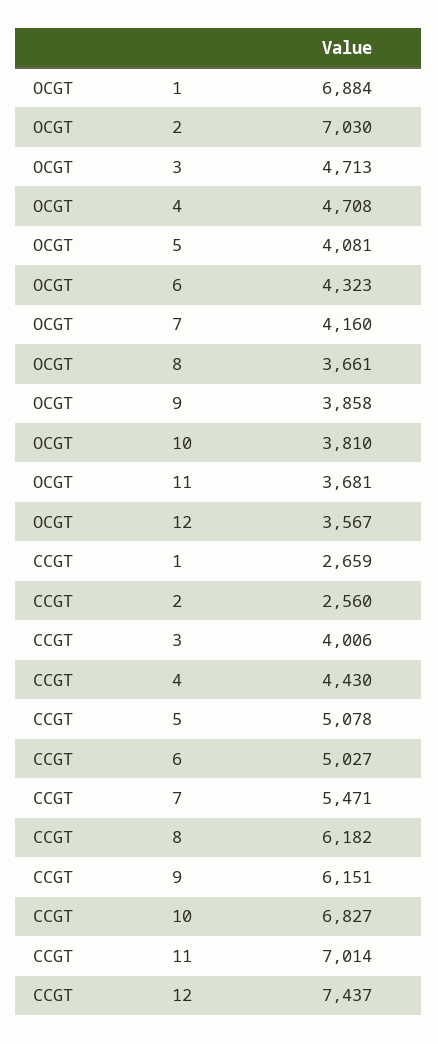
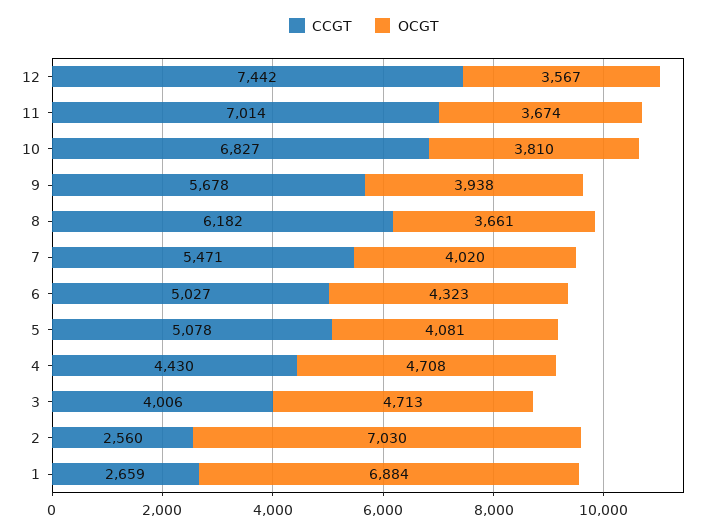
OCGT, 7: 4160 -> 4020
OCGT, 9: 3858 -> 3938
OCGT, 11: 3681 -> 3674
CCGT, 9: 6151 -> 5678
CCGT, 12: 7437 -> 7442

